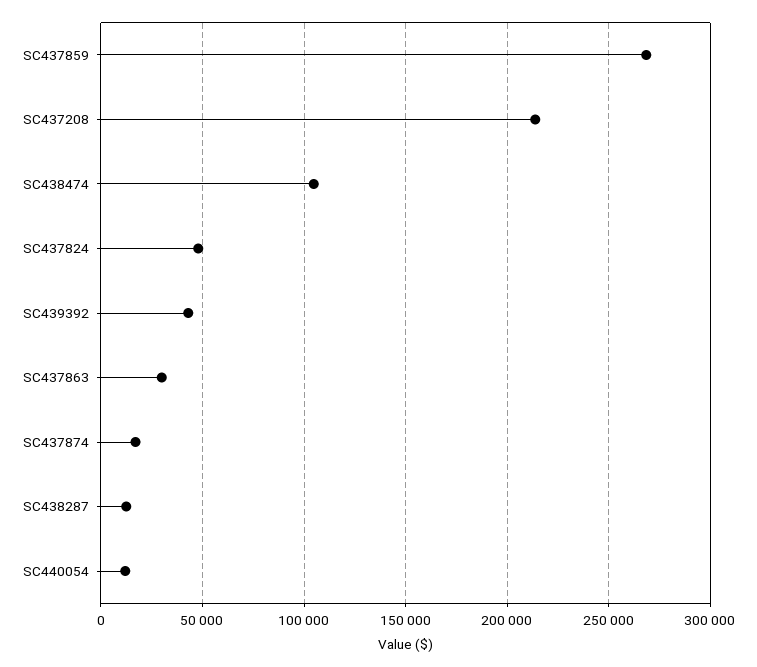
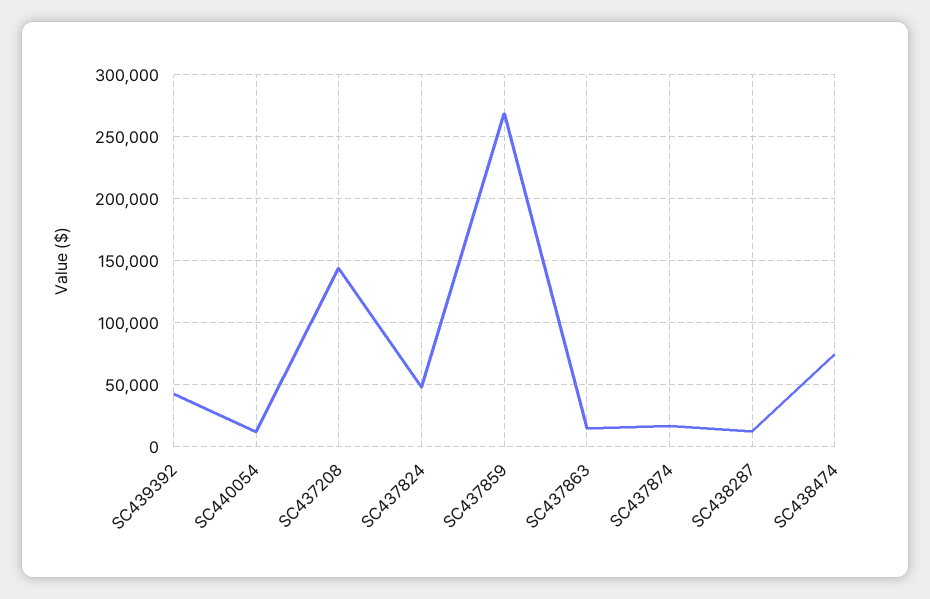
SC437208: 215000 -> 145000
SC438474: 105000 -> 75000
SC437863: 30000 -> 15000

